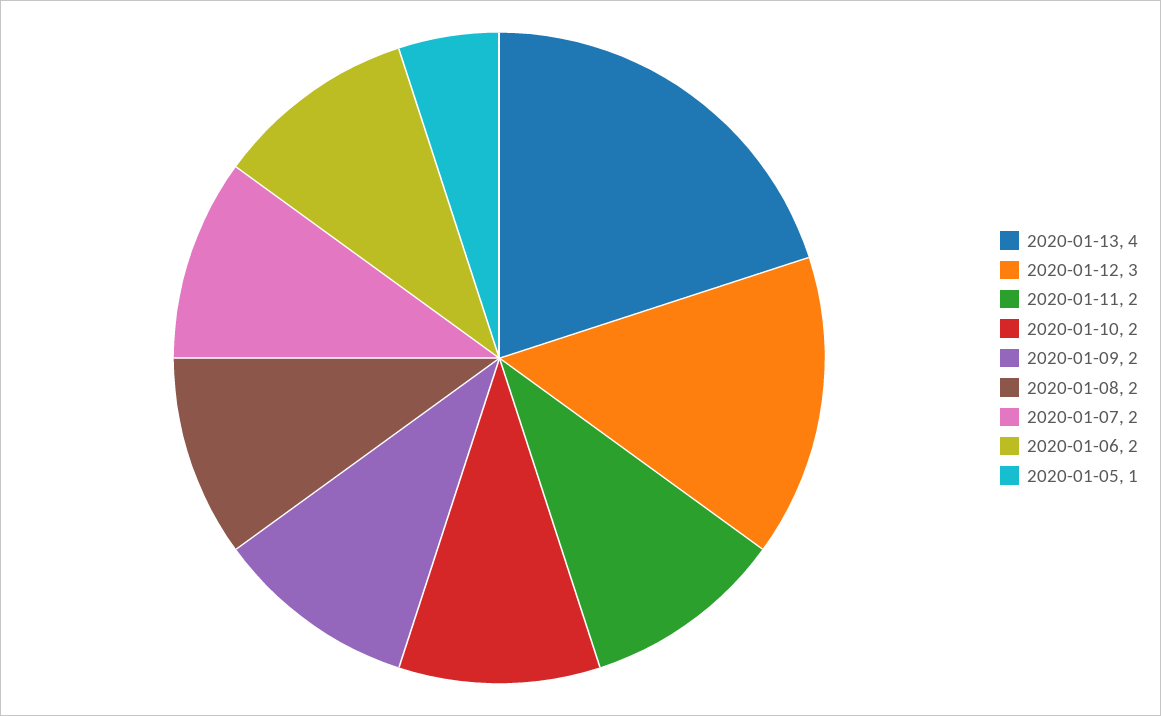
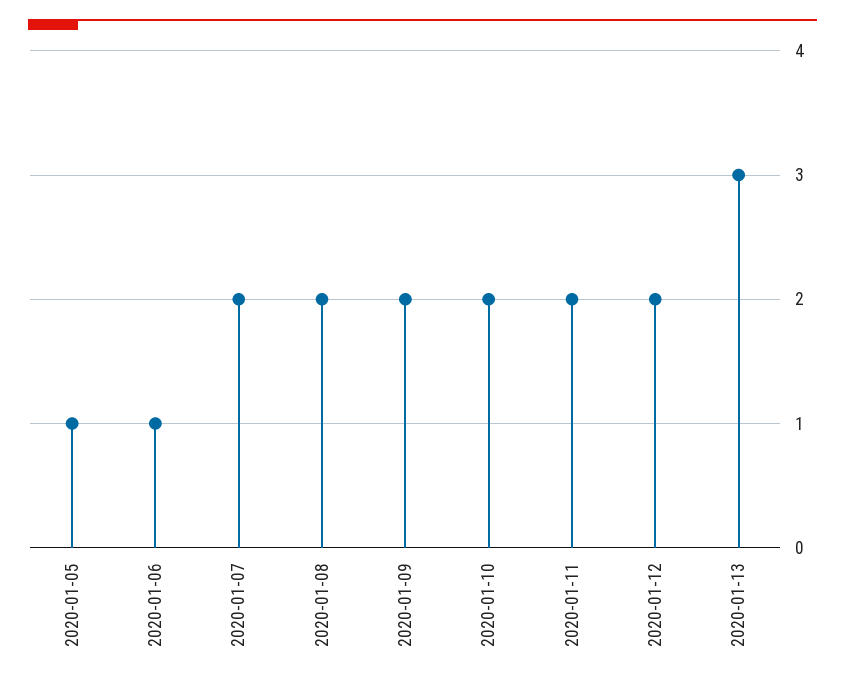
2020-01-13: 4 -> 3
2020-01-12: 3 -> 2
2020-01-06: 2 -> 1

